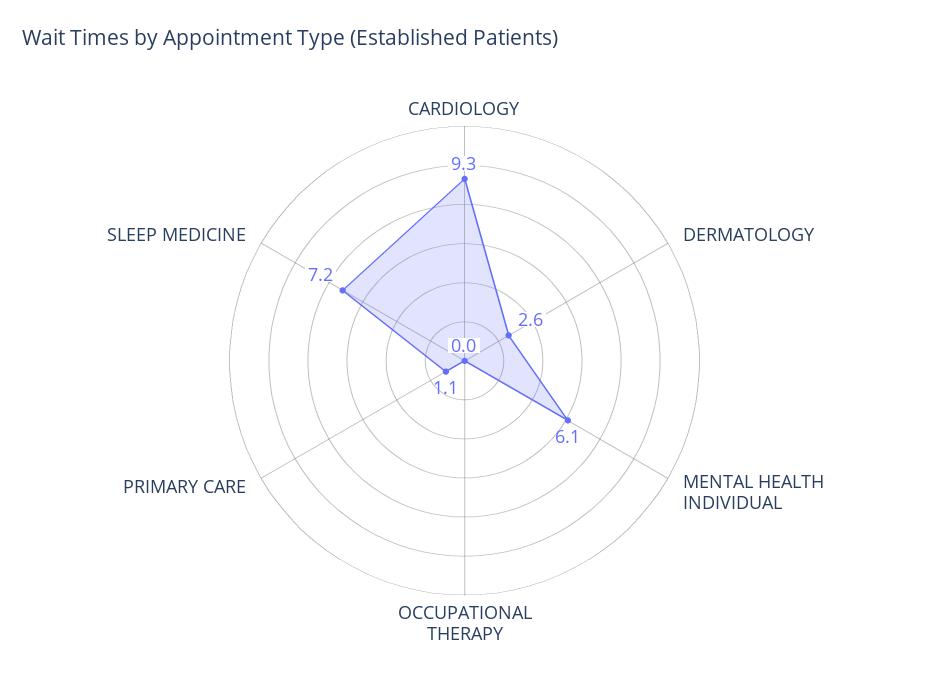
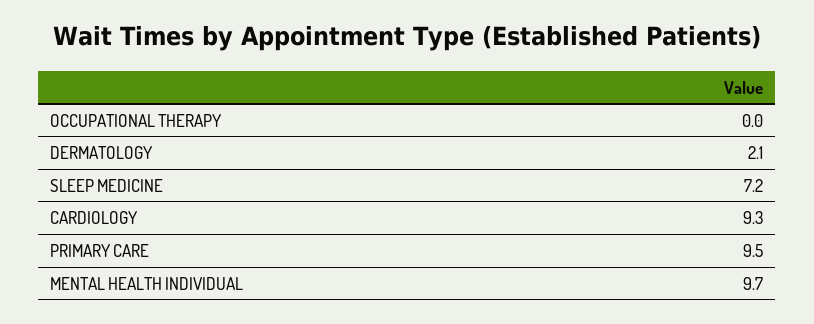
DERMATOLOGY: 2.6 -> 2.1
MENTAL HEALTH INDIVIDUAL: 6.1 -> 9.7
PRIMARY CARE: 1.1 -> 9.5

